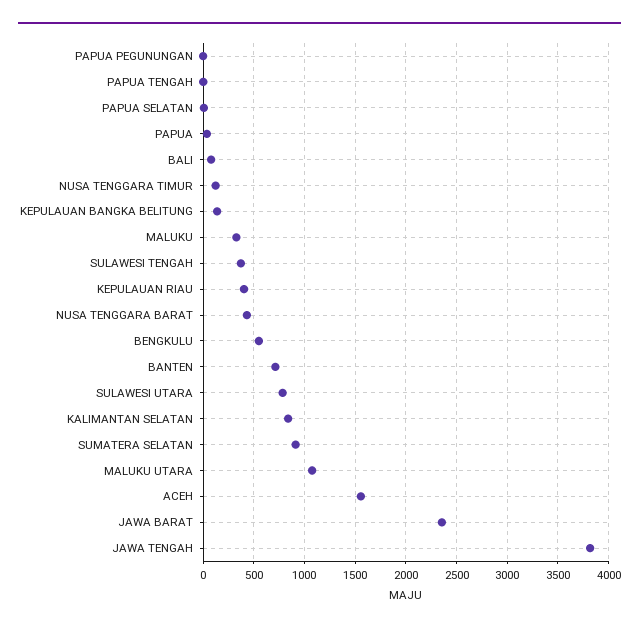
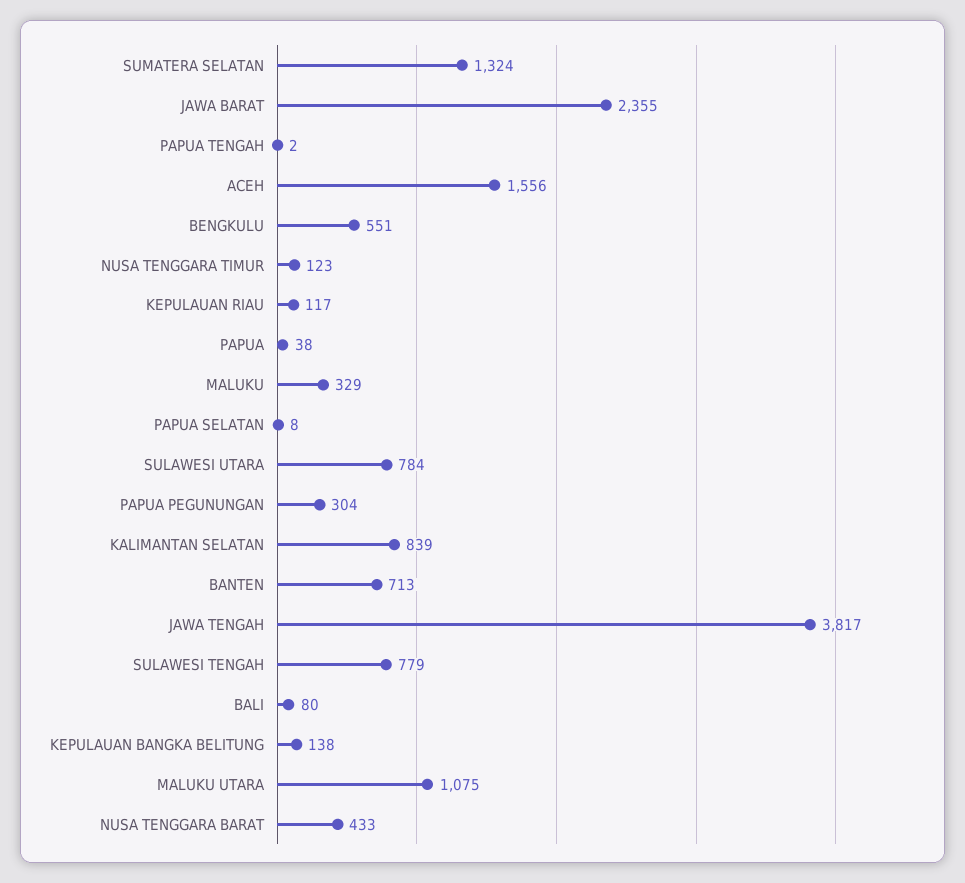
PAPUA PEGUNUNGAN: 0 -> 304
SULAWESI TENGAH: 400 -> 779
KEPULAUAN RIAU: 400 -> 117
SUMATERA SELATAN: 900 -> 1324

